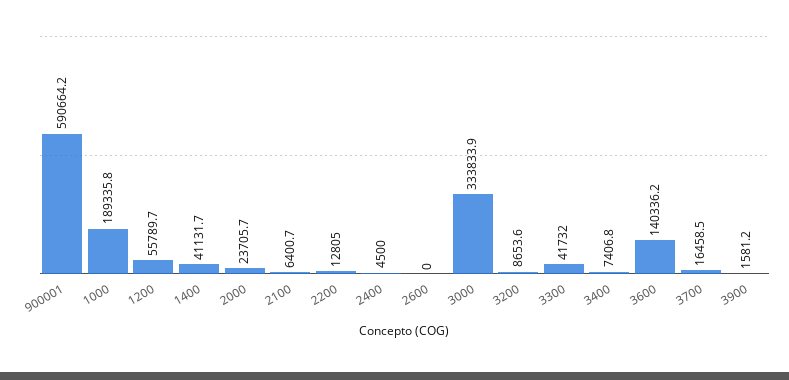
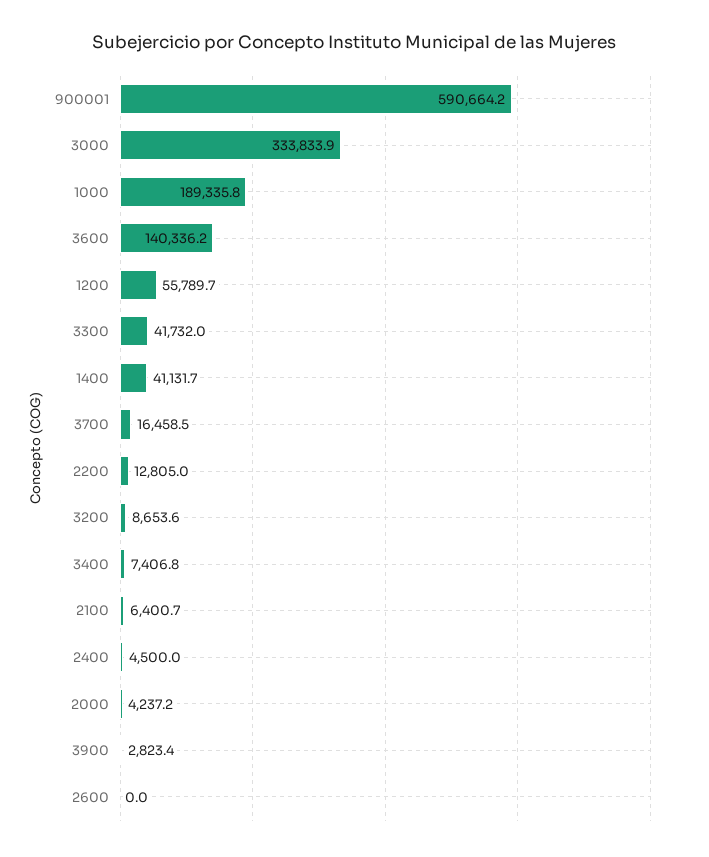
2000: 23705.7 -> 4237.2
3900: 1581.2 -> 2823.4

